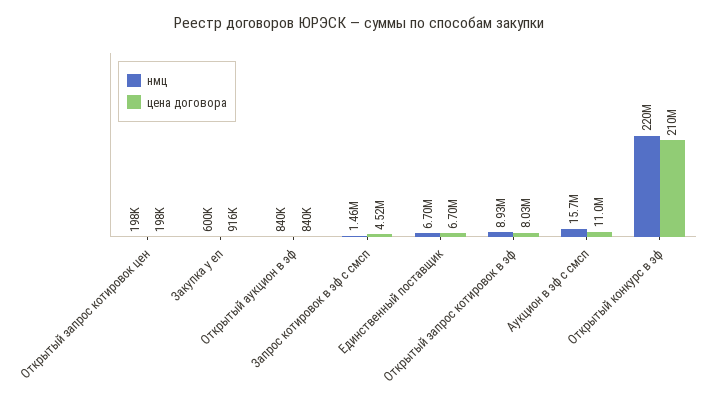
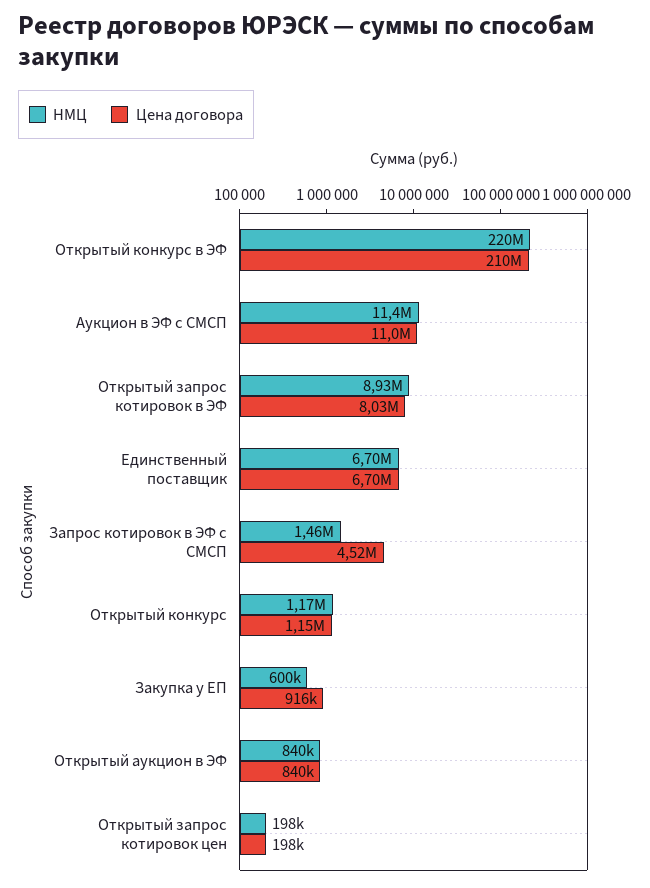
нмц, Аукцион в эф с смсп: 15700000 -> 11400000
нмц, Открытый конкурс: none -> 1170000
цена договора, Открытый конкурс: none -> 1150000

